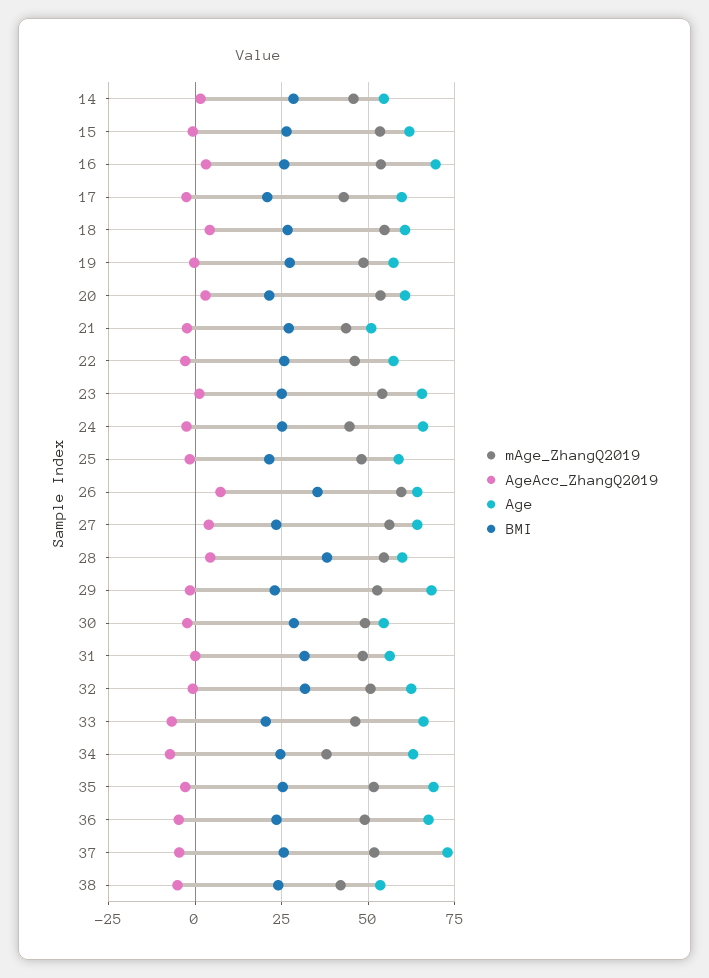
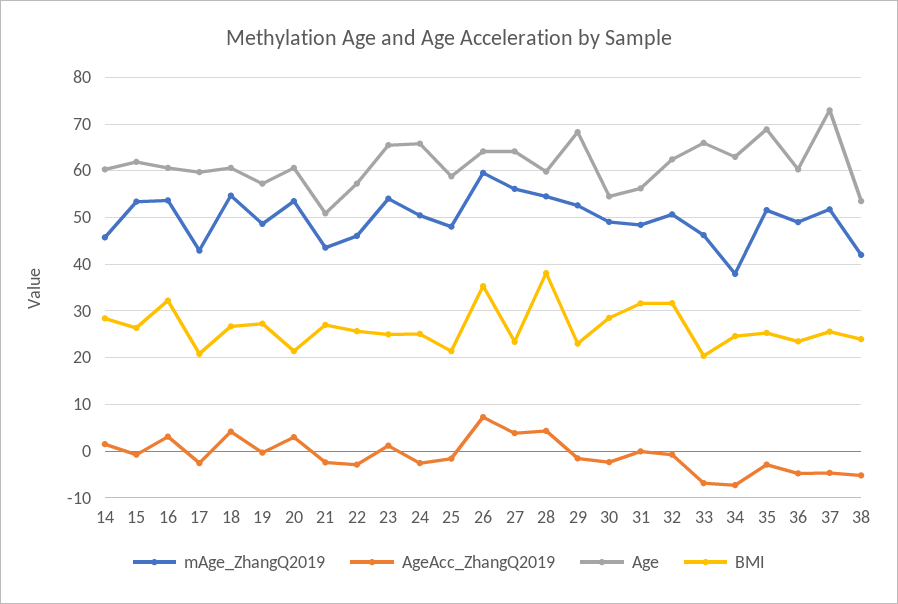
Age, 14: 55 -> 60
Age, 16: 70 -> 60
BMI, 16: 25 -> 32
mAge_ZhangQ2019, 24: 45 -> 50
Age, 36: 67.5 -> 60

